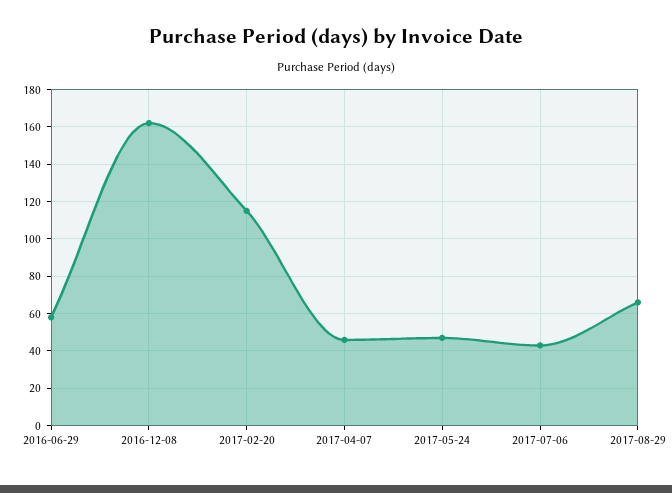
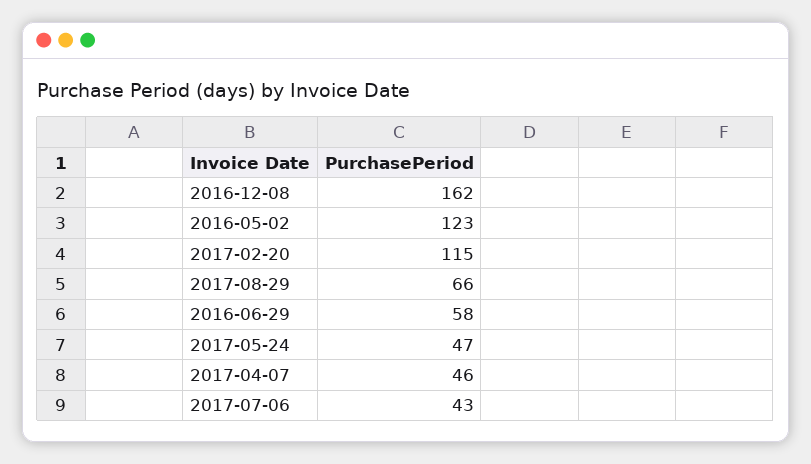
2016-05-02: none -> 123

